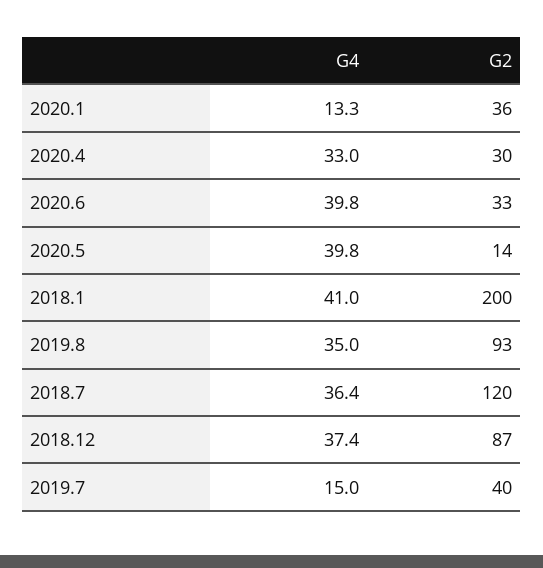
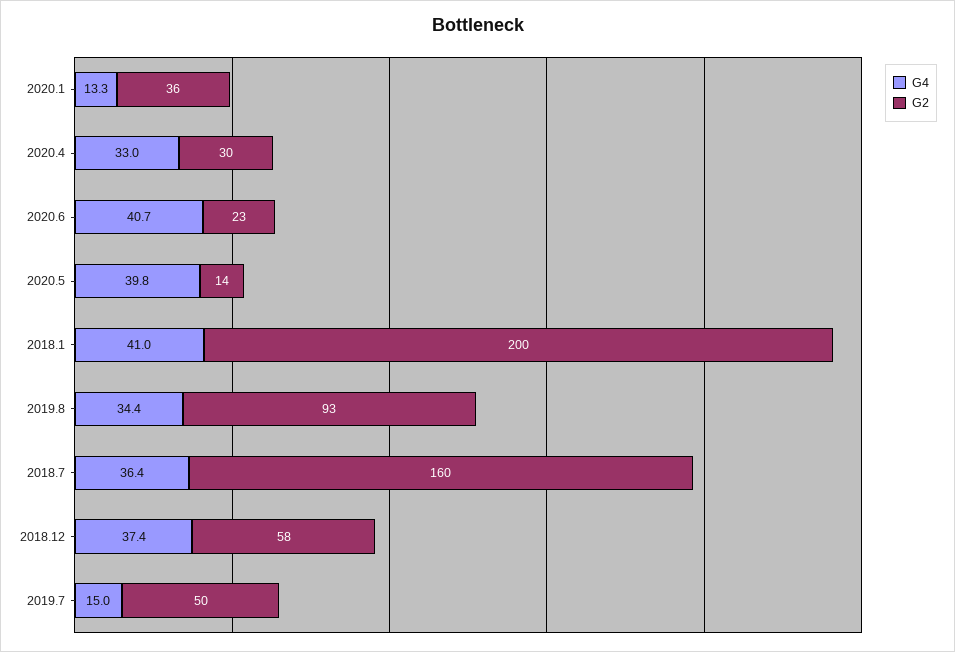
G4, 2020.6: 39.8 -> 40.7
G2, 2020.6: 33 -> 23
G4, 2019.8: 35 -> 34.4
G2, 2018.7: 120 -> 160
G2, 2018.12: 87 -> 58
G2, 2019.7: 40 -> 50

